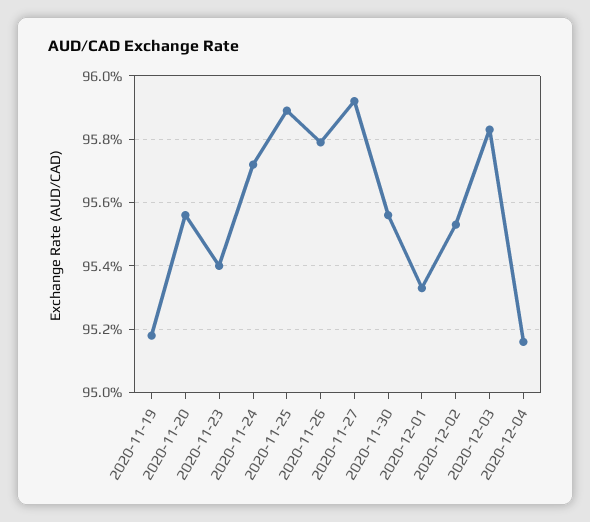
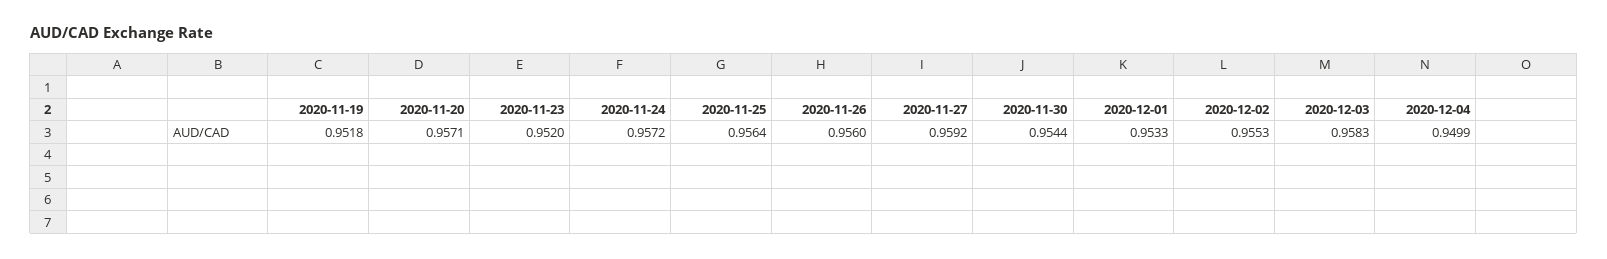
2020-11-20: 0.9555 -> 0.9571
2020-11-23: 0.954 -> 0.952
2020-11-25: 0.959 -> 0.9564
2020-11-26: 0.958 -> 0.956
2020-11-30: 0.9555 -> 0.9544
2020-12-04: 0.9515 -> 0.9499

